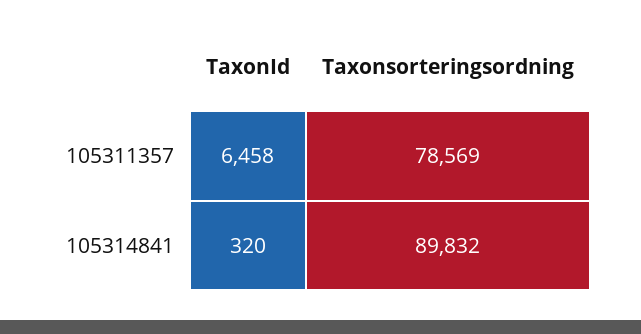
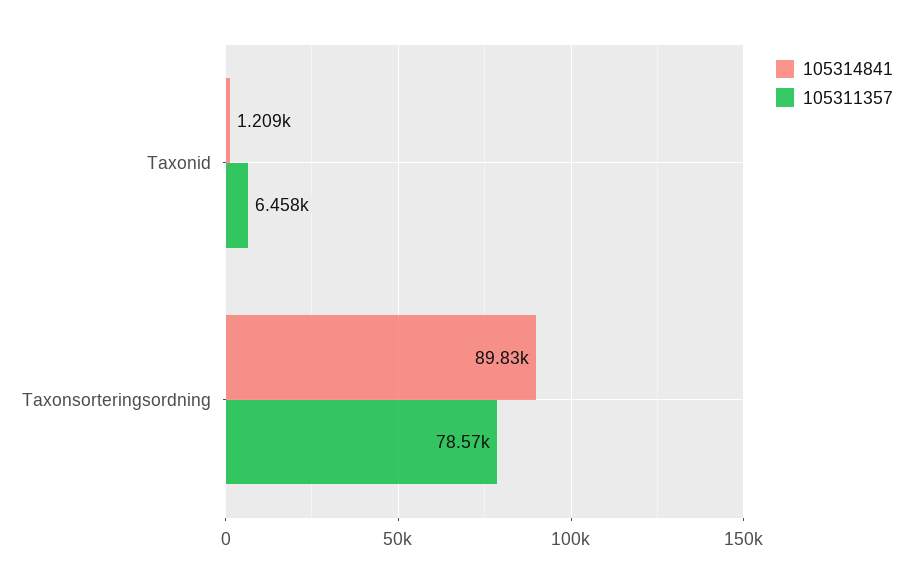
105314841, TaxonId: 320 -> 1209

